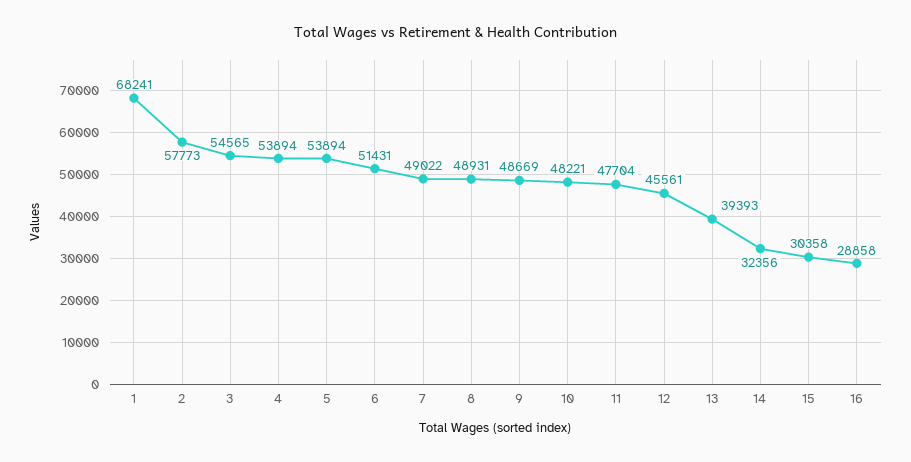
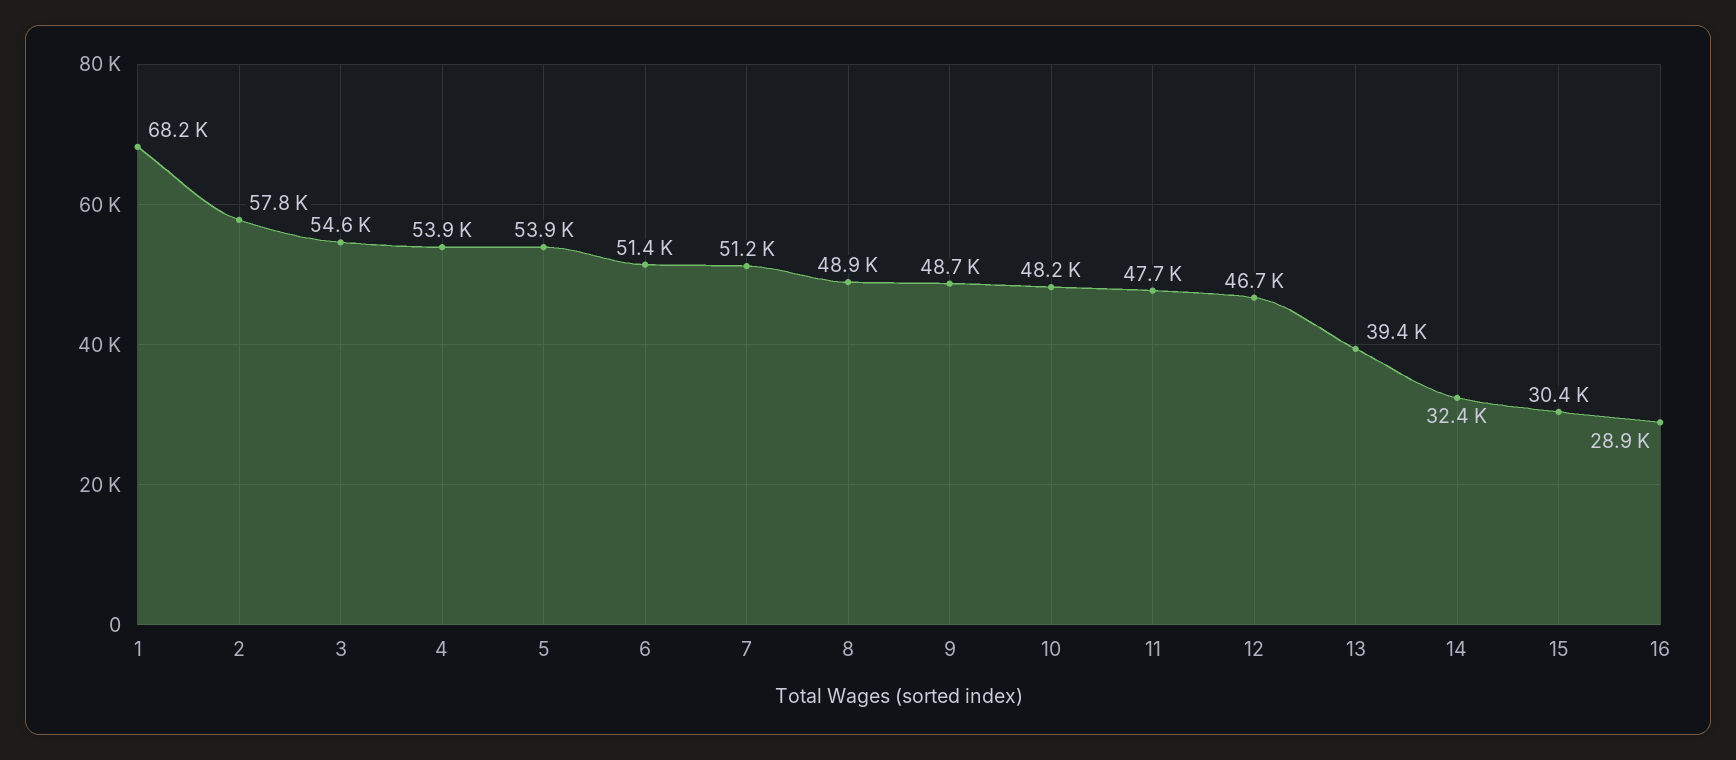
7: 49022 -> 51200
12: 45561 -> 46700

